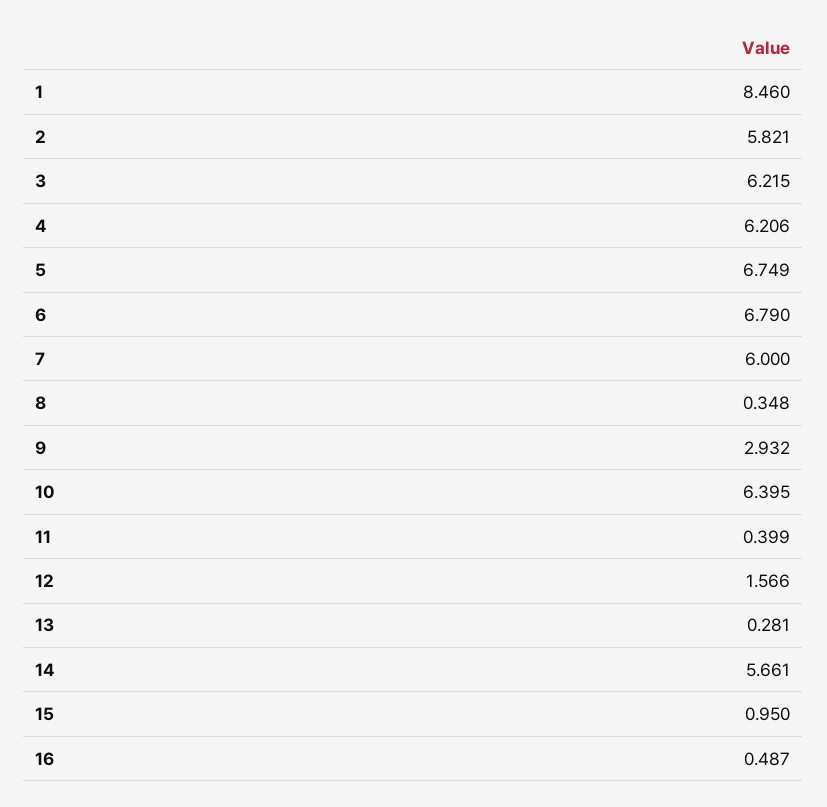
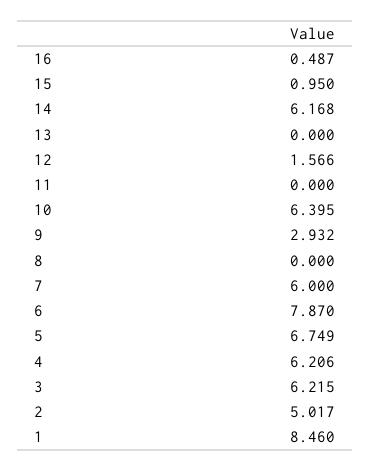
2: 5.821 -> 5.017
6: 6.79 -> 7.87
8: 0.348 -> 0
11: 0.399 -> 0
13: 0.281 -> 0
14: 5.661 -> 6.168

